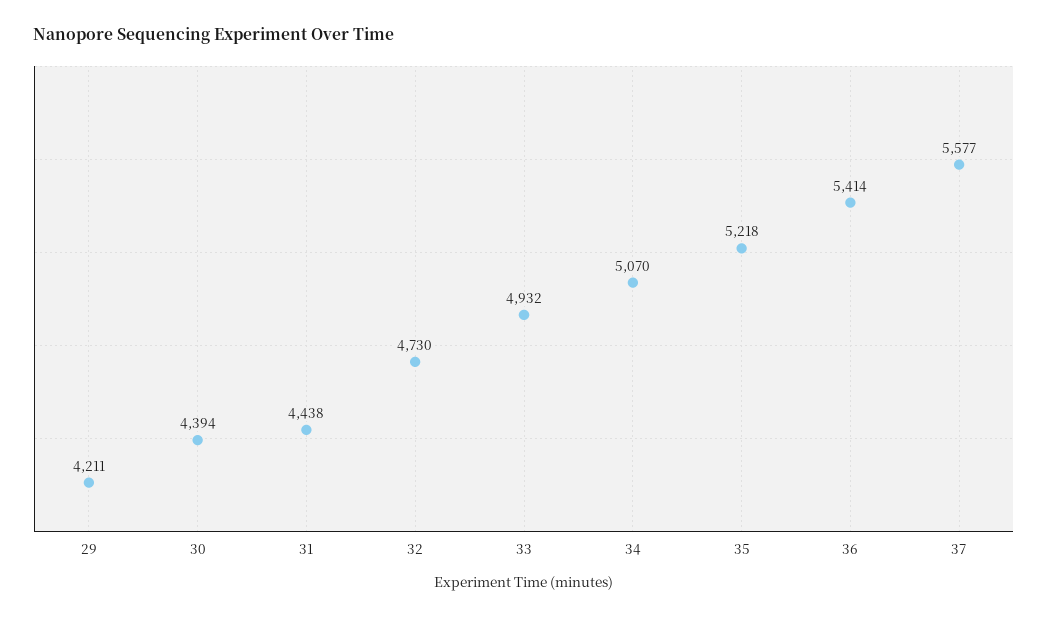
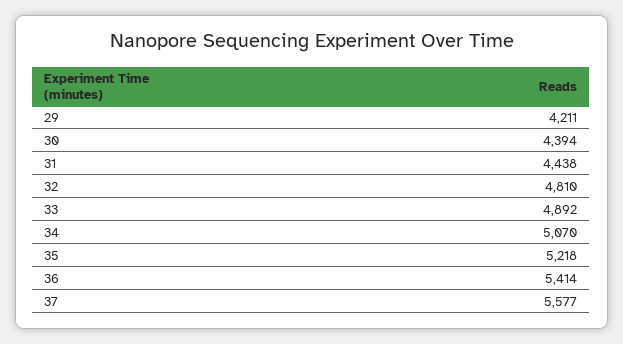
32: 4730 -> 4810
33: 4932 -> 4892

